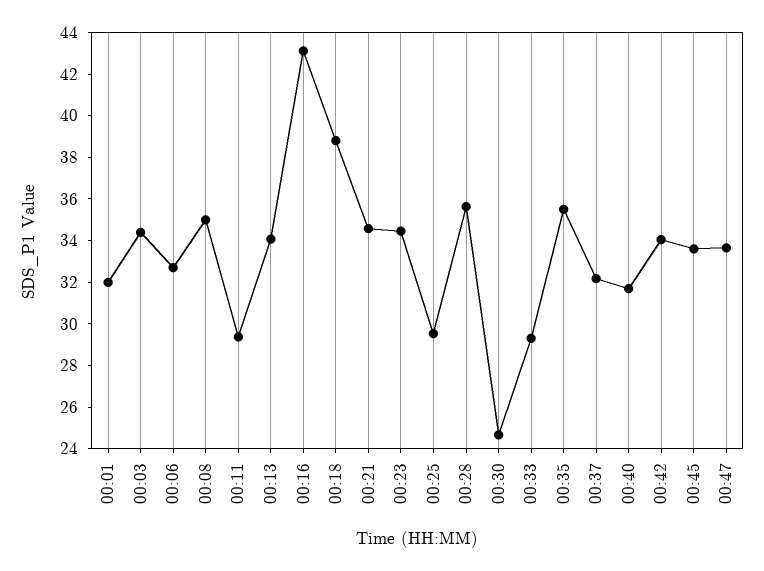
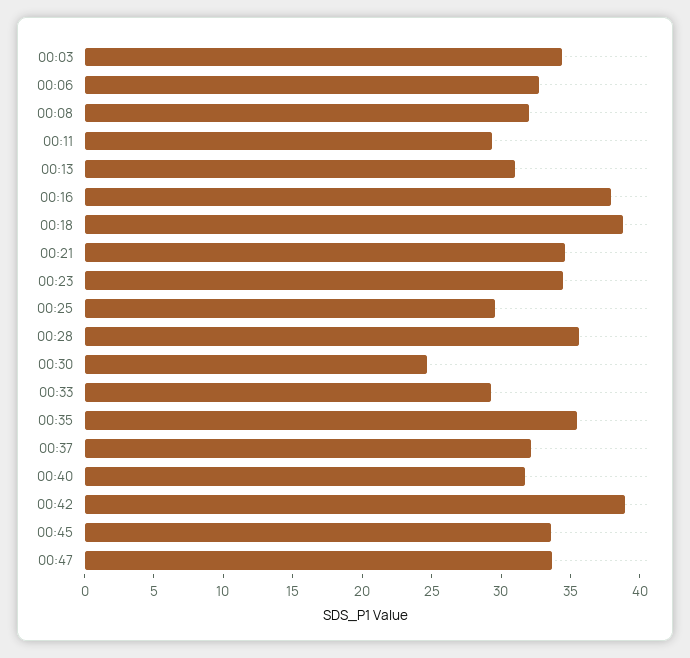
00:01: 32 -> none
00:08: 35 -> 32
00:13: 34 -> 31
00:16: 43 -> 38
00:42: 34 -> 39

